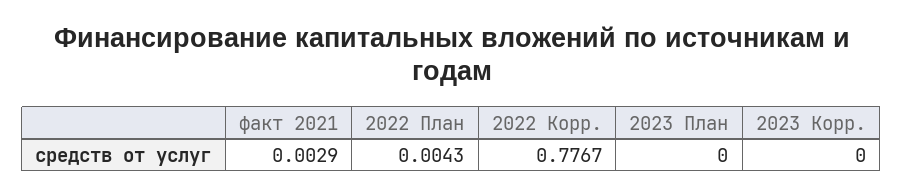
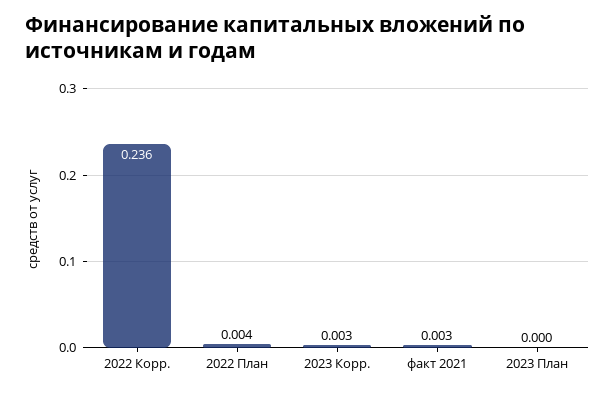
2022 Корр.: 0.7767 -> 0.236
2023 Корр.: 0 -> 0.003

